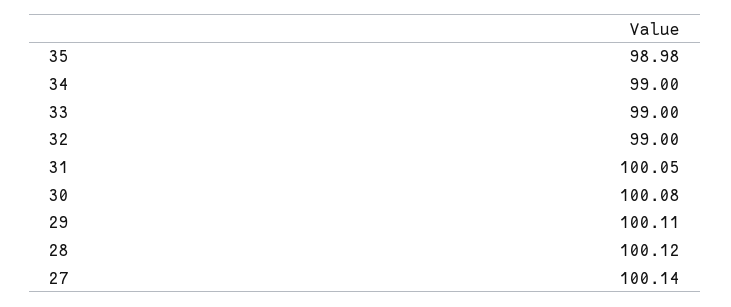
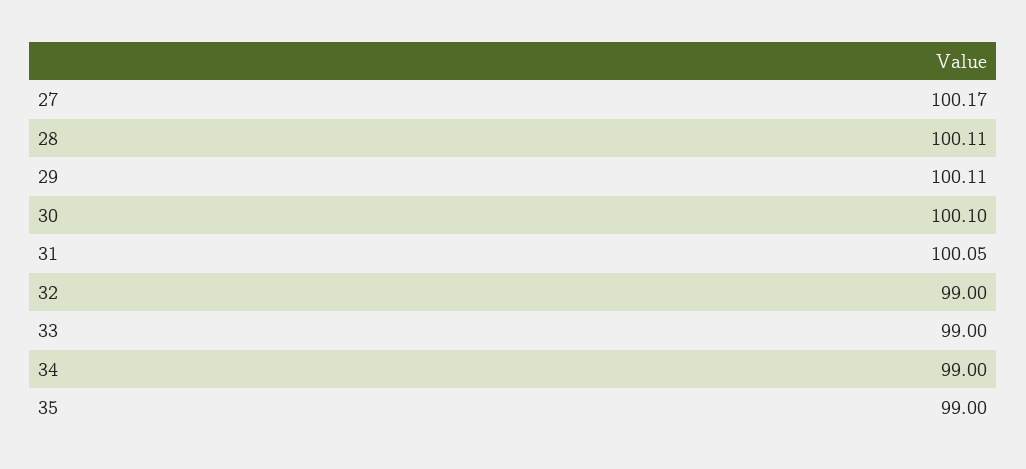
35: 98.98 -> 99
30: 100.08 -> 100.1
28: 100.12 -> 100.11
27: 100.14 -> 100.17

